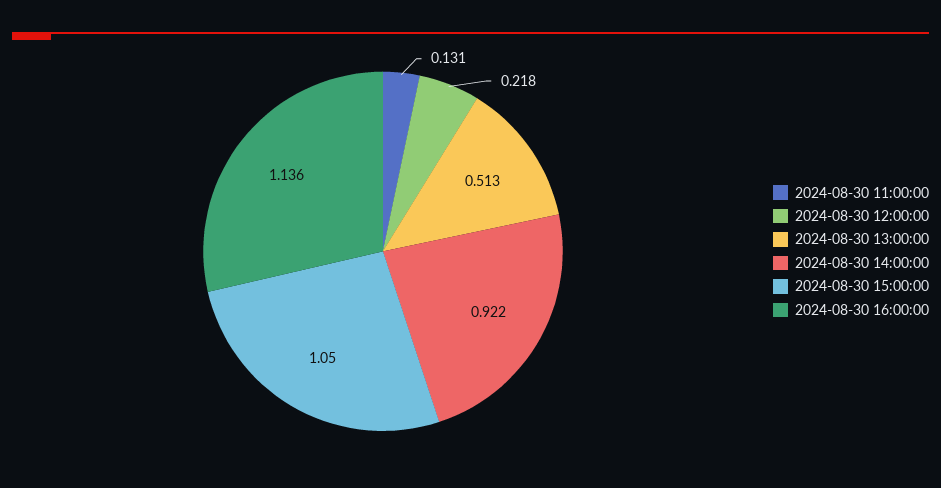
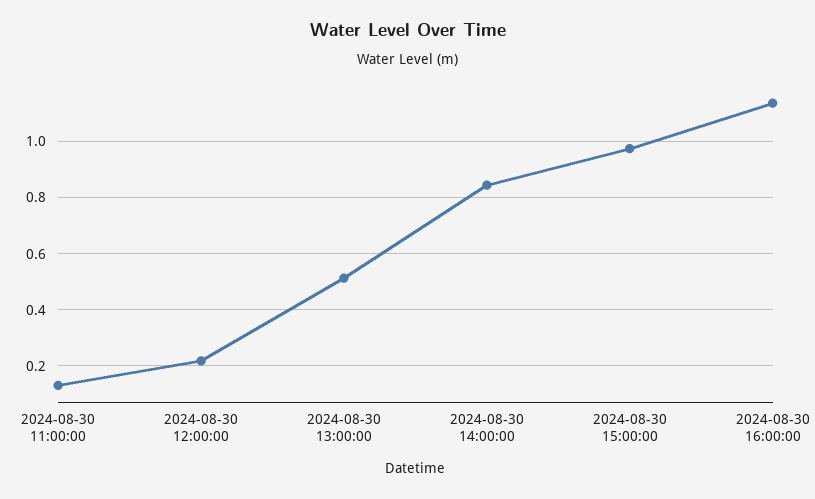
2024-08-30 14:00:00: 0.922 -> 0.85
2024-08-30 15:00:00: 1.05 -> 0.975

